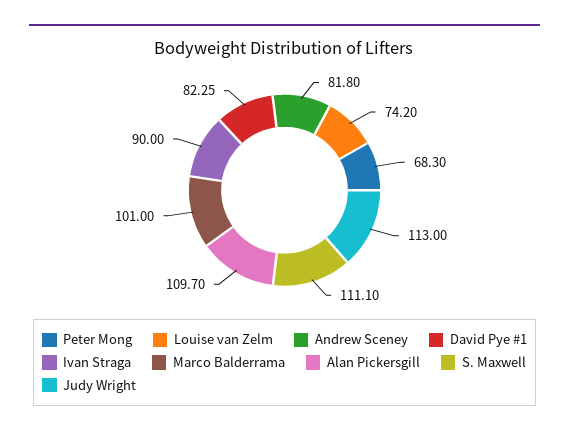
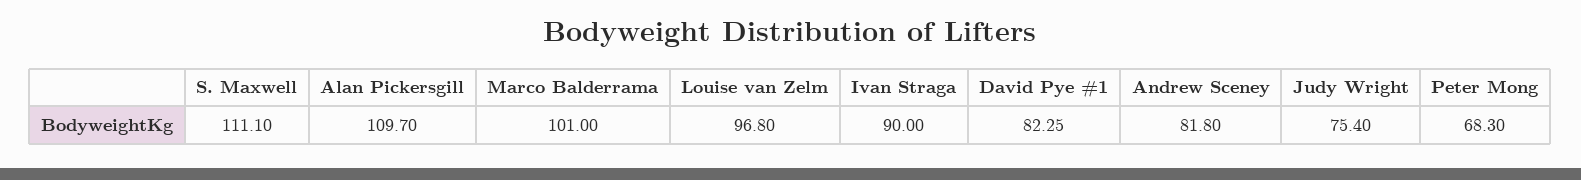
Louise van Zelm: 74.2 -> 96.8
Judy Wright: 113 -> 75.4

